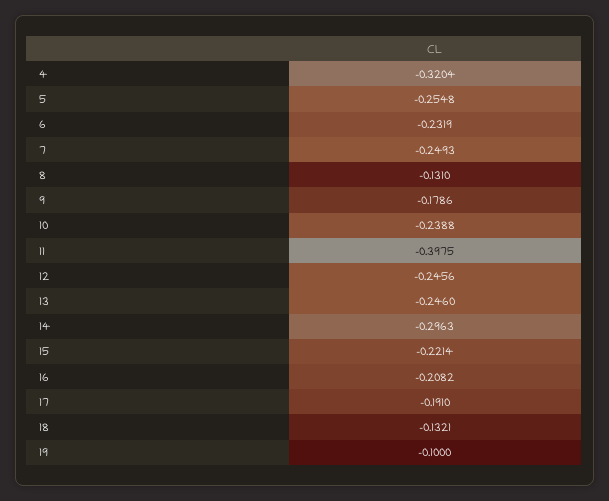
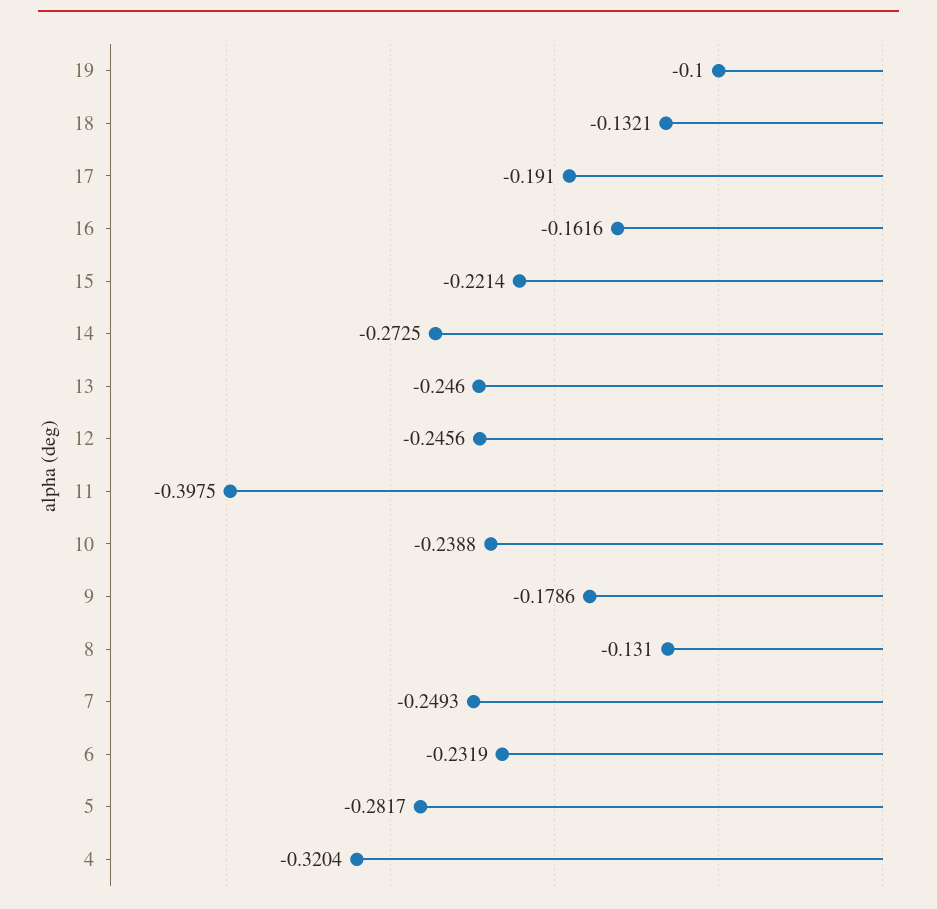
5: -0.2548 -> -0.2817
14: -0.2963 -> -0.2725
16: -0.2082 -> -0.1616

